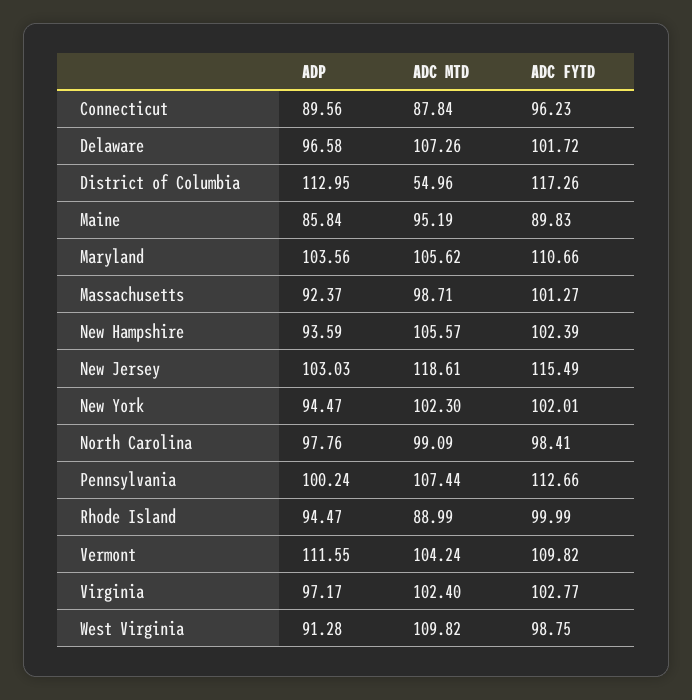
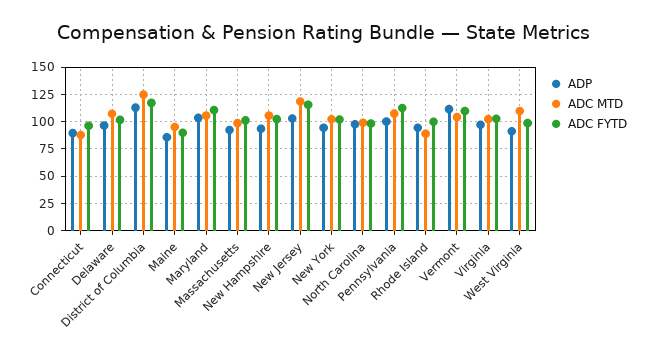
ADC MTD, District of Columbia: 54.96 -> 125

